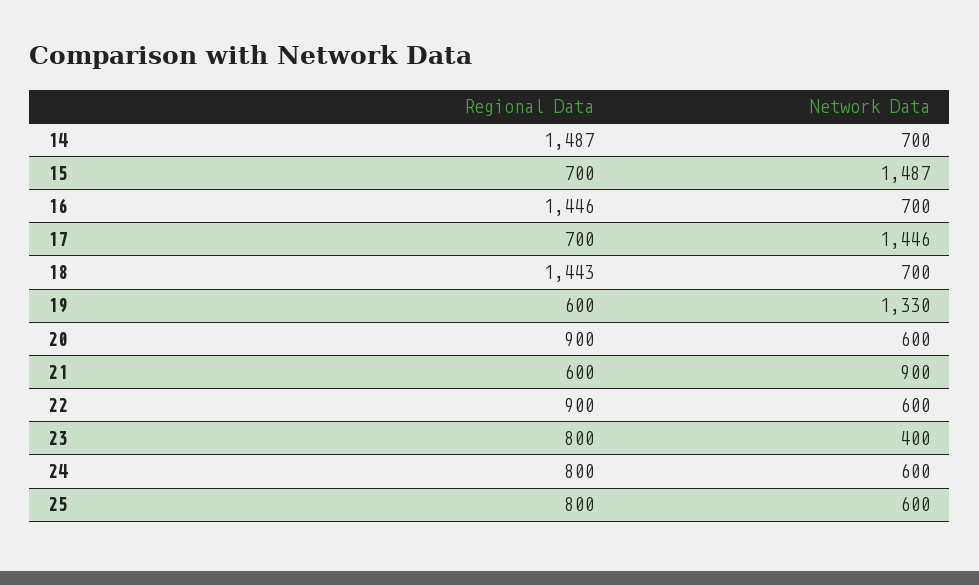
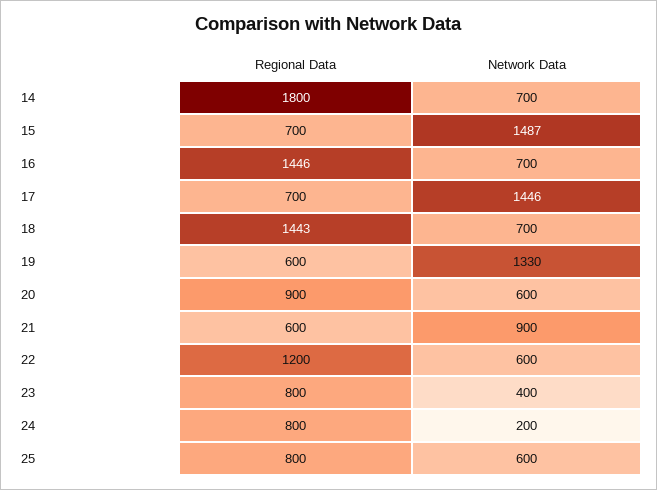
Regional Data, 14: 1487 -> 1800
Regional Data, 22: 900 -> 1200
Network Data, 24: 600 -> 200

